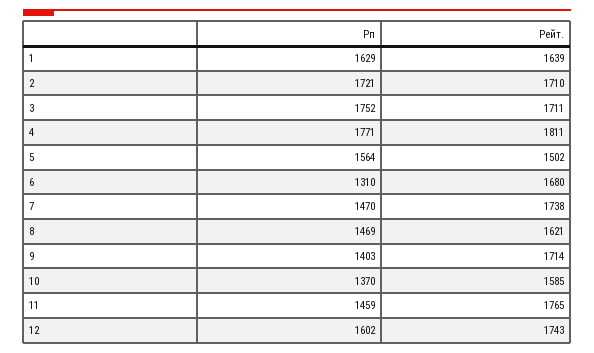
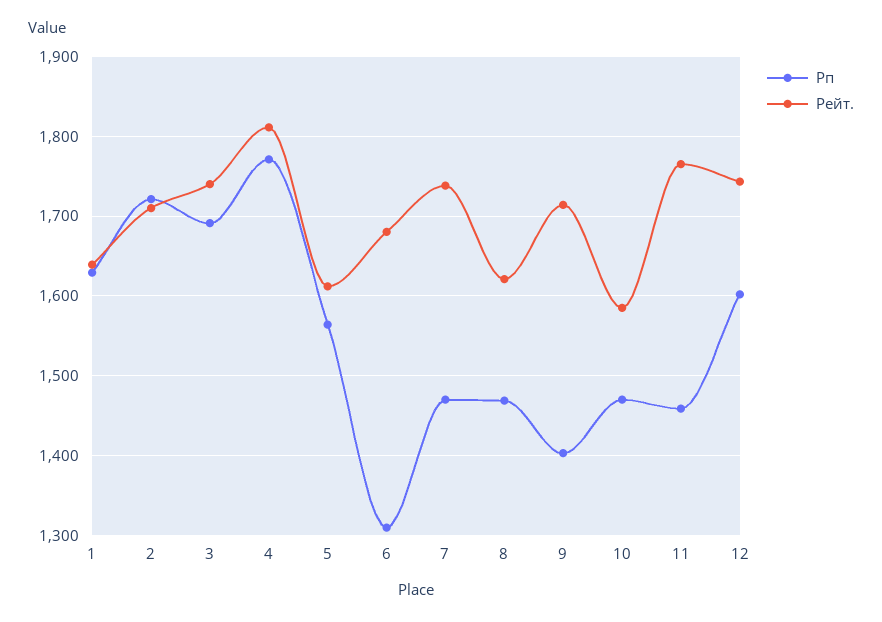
Рп, 3: 1752 -> 1690
Рейт., 3: 1711 -> 1740
Рейт., 5: 1502 -> 1610
Рп, 10: 1370 -> 1470

